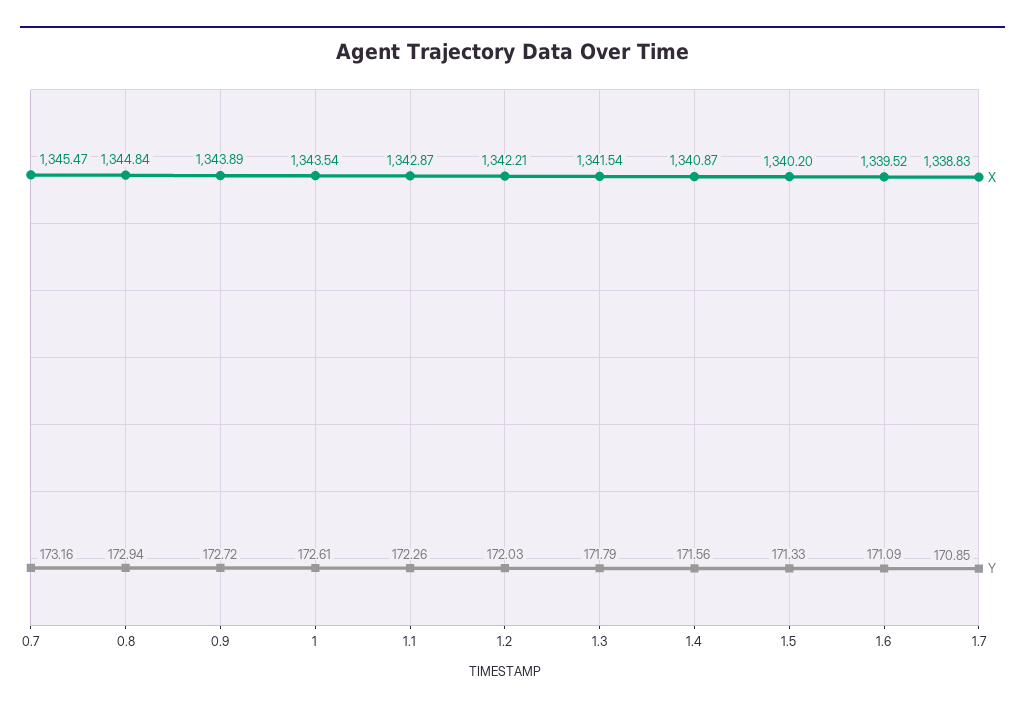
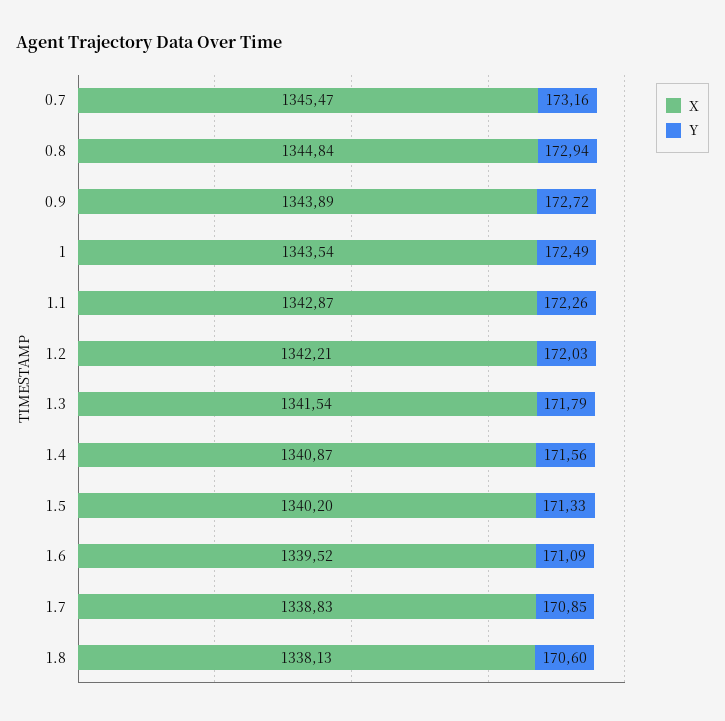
Y, 1: 172.61 -> 172.49
X, 1.8: none -> 1338.13
Y, 1.8: none -> 170.6

